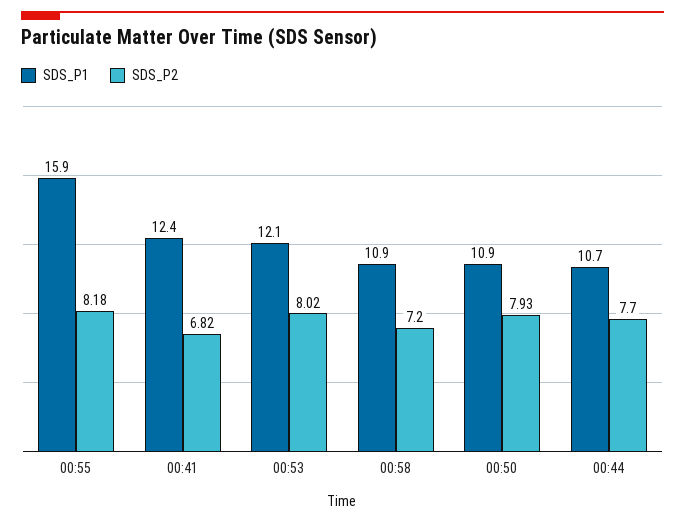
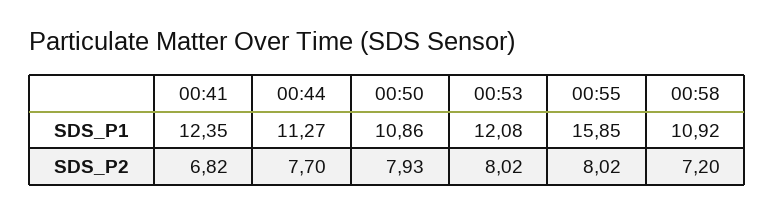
SDS_P2, 00:55: 8.18 -> 8.02
SDS_P1, 00:44: 10.7 -> 11.27

